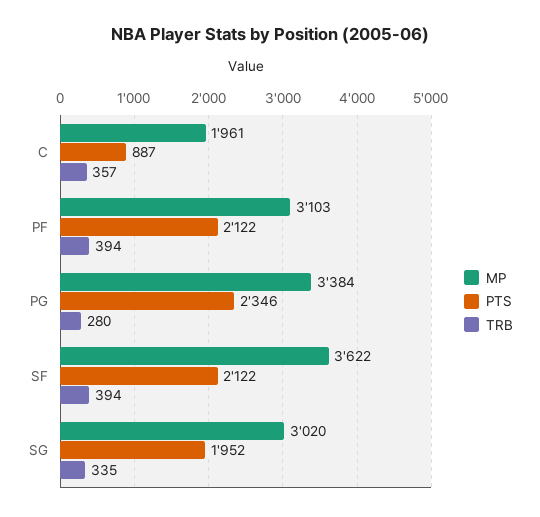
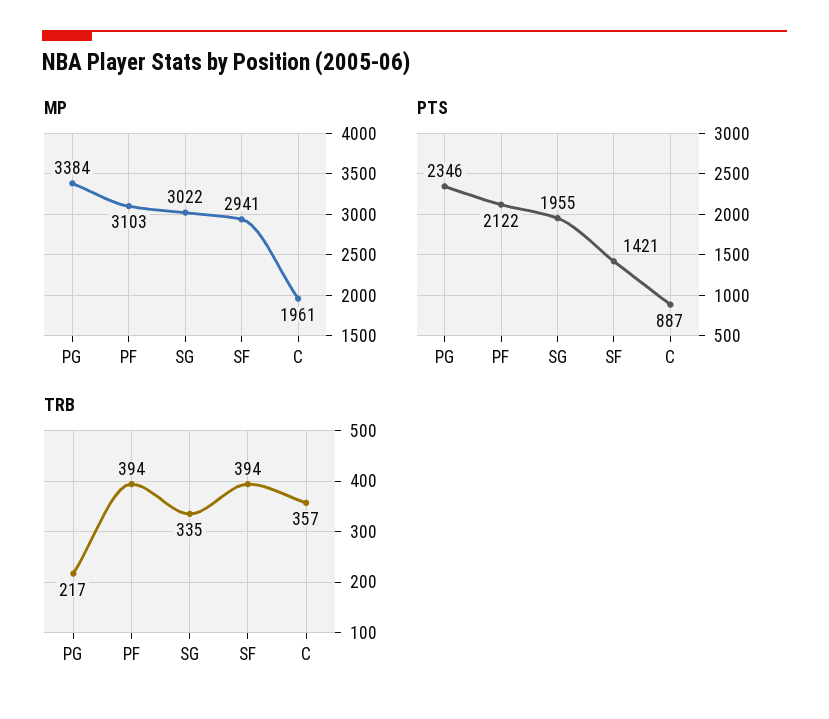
TRB, PG: 280 -> 217
MP, SF: 3622 -> 2941
PTS, SF: 2122 -> 1421
MP, SG: 3020 -> 3022
PTS, SG: 1952 -> 1955

